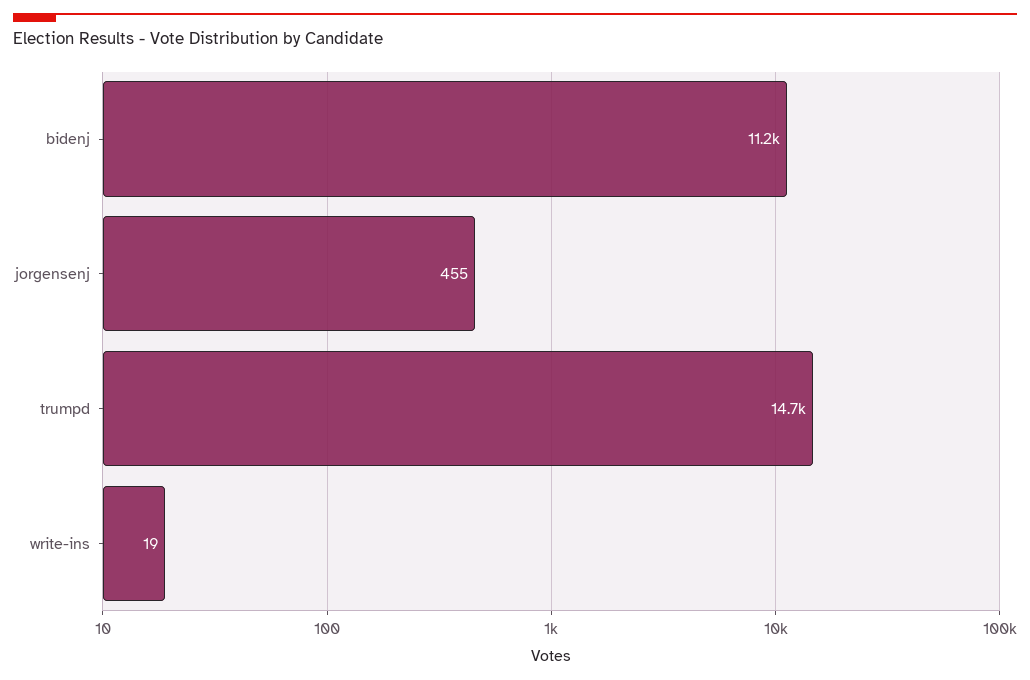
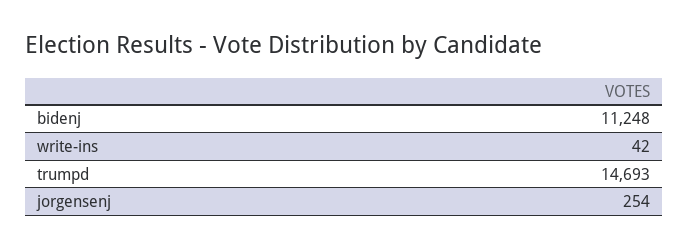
jorgensenj: 455 -> 254
write-ins: 19 -> 42

